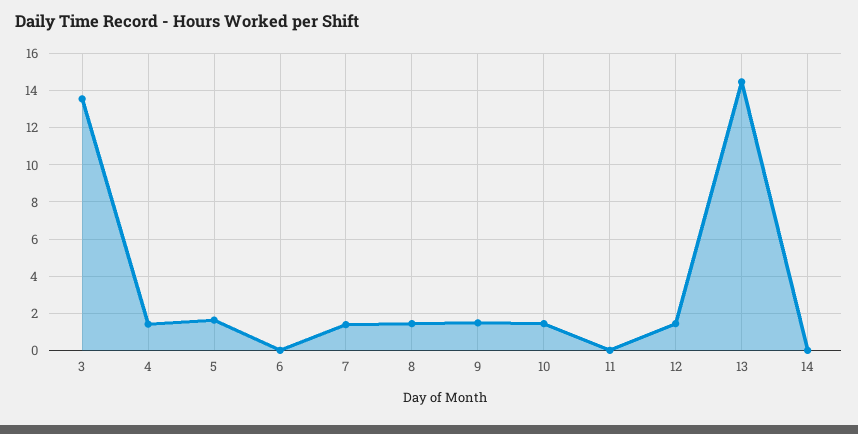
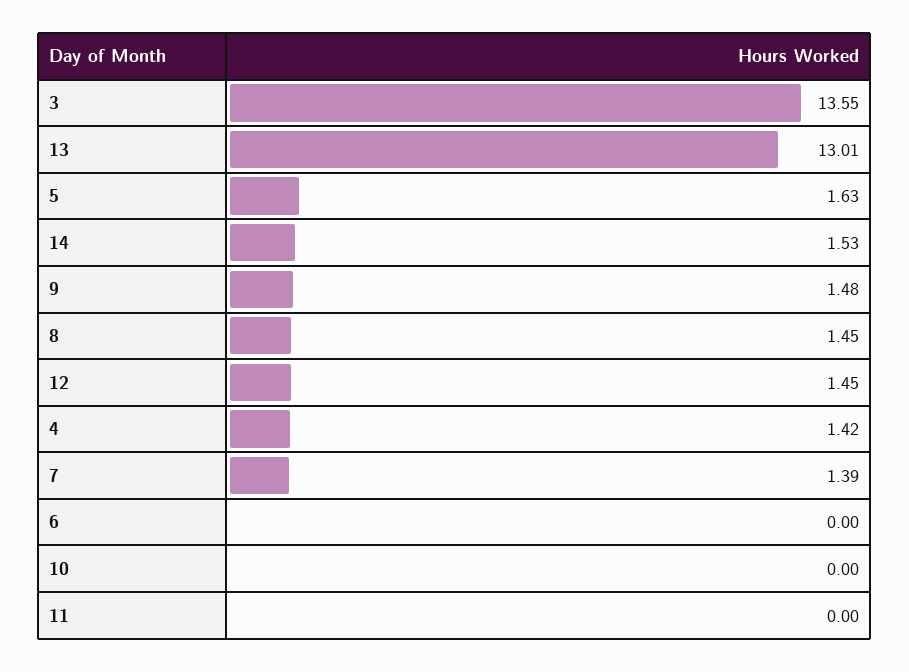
10: 1.5 -> 0
13: 14.5 -> 13.01
14: 0 -> 1.53

